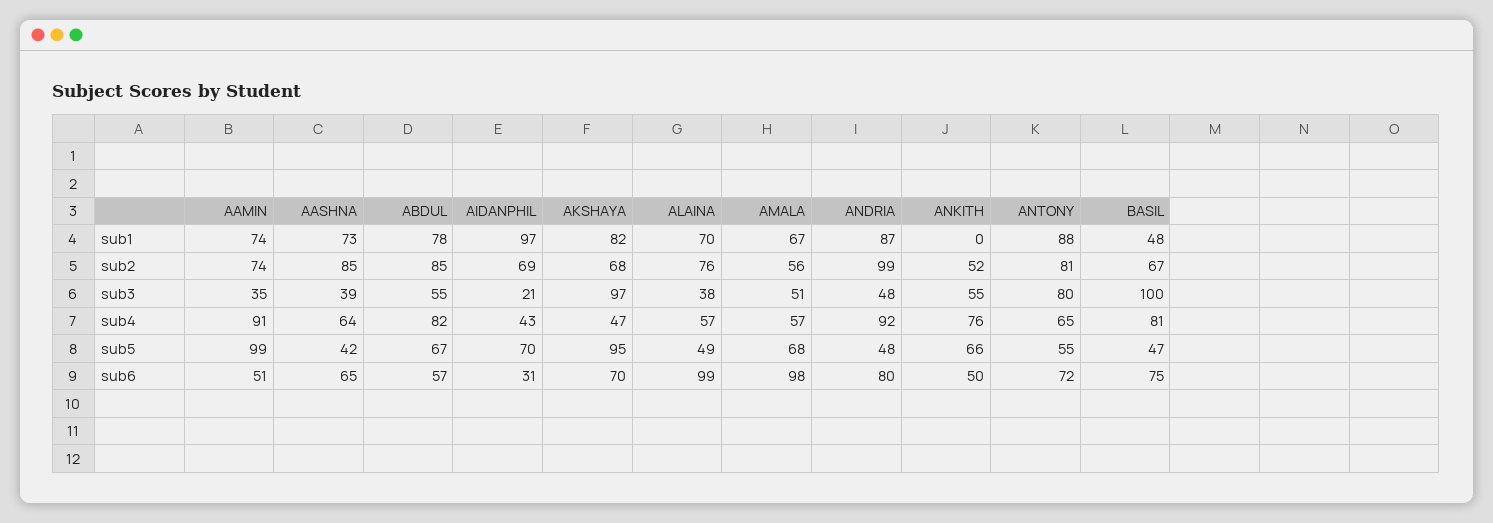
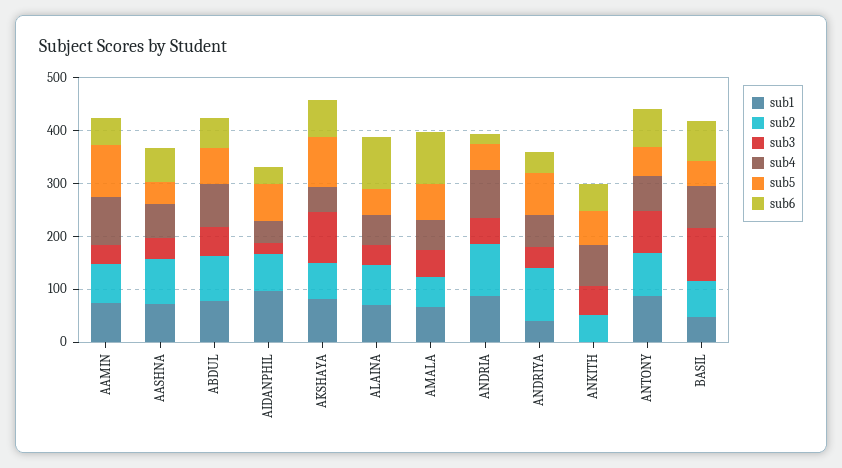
sub6, ANDRIA: 80 -> 20
sub1, ANDRIYA: none -> 40
sub2, ANDRIYA: none -> 100
sub3, ANDRIYA: none -> 40
sub4, ANDRIYA: none -> 60
sub5, ANDRIYA: none -> 80
sub6, ANDRIYA: none -> 40

